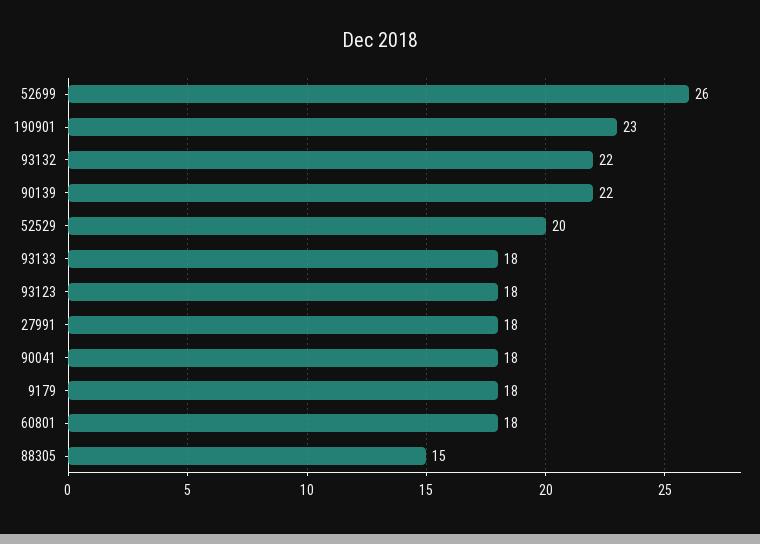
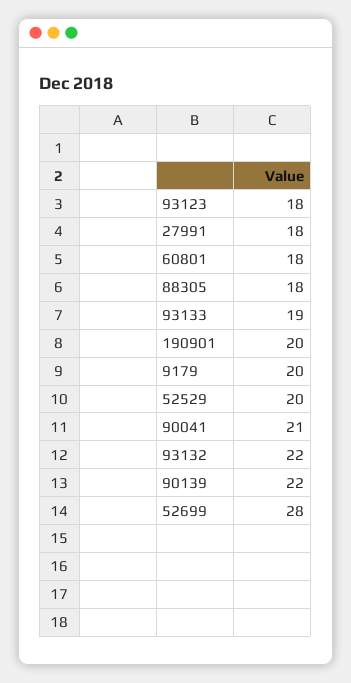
52699: 26 -> 28
190901: 23 -> 20
93133: 18 -> 19
90041: 18 -> 21
9179: 18 -> 20
88305: 15 -> 18

